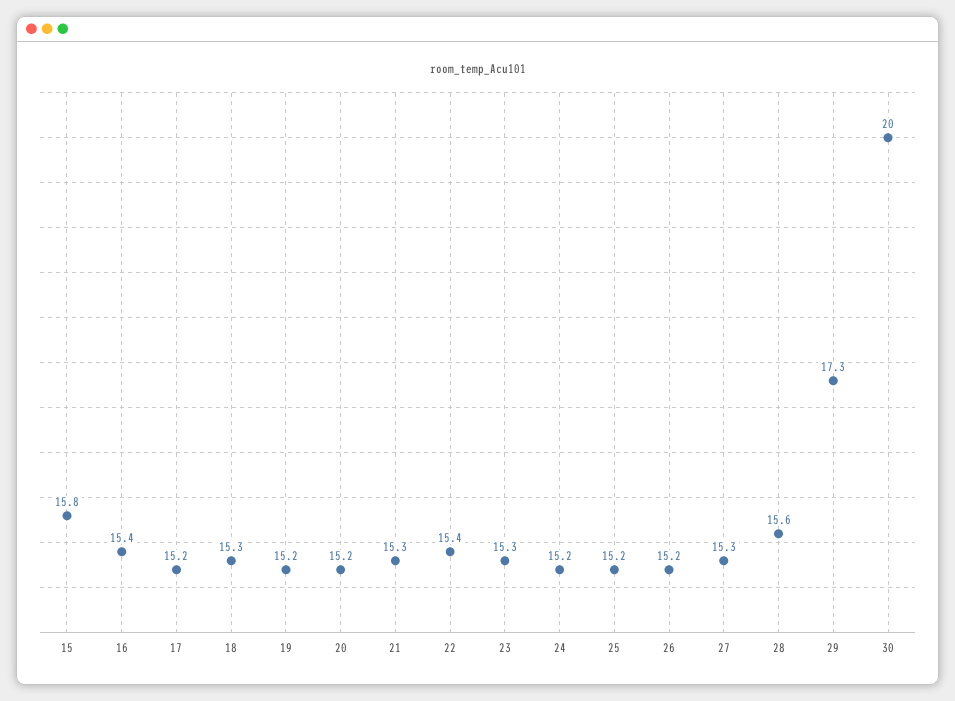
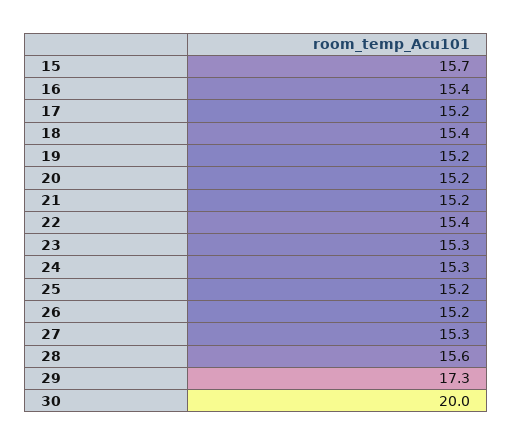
15: 15.8 -> 15.7
18: 15.3 -> 15.4
21: 15.3 -> 15.2
24: 15.2 -> 15.3

